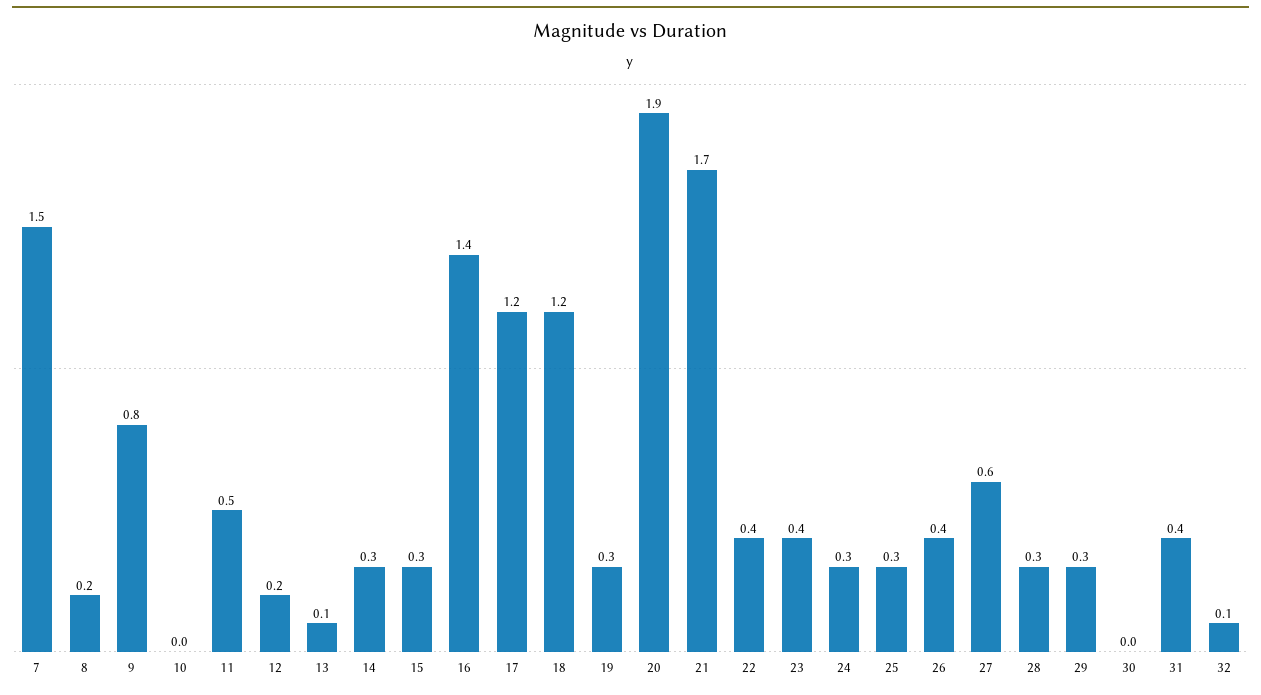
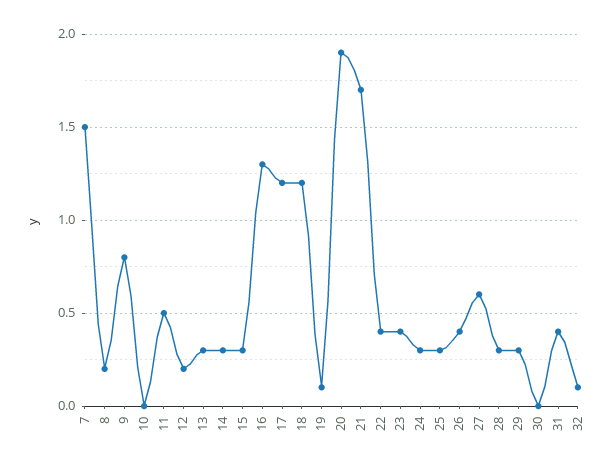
13: 0.1 -> 0.3
16: 1.4 -> 1.3
19: 0.3 -> 0.1

